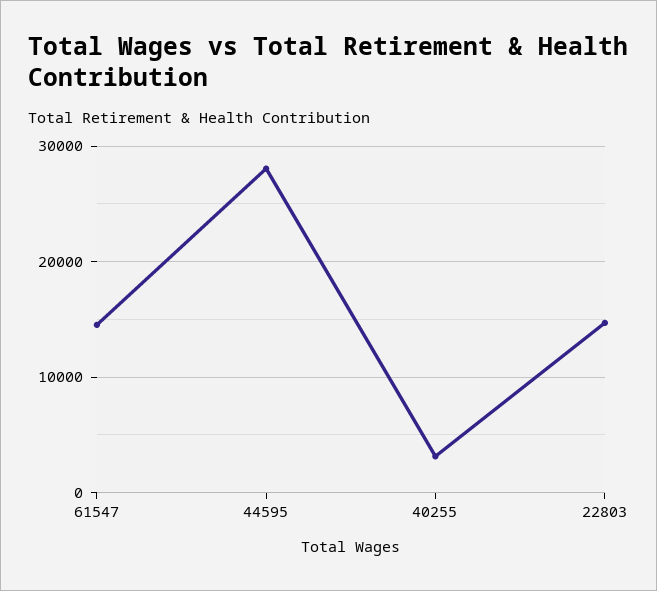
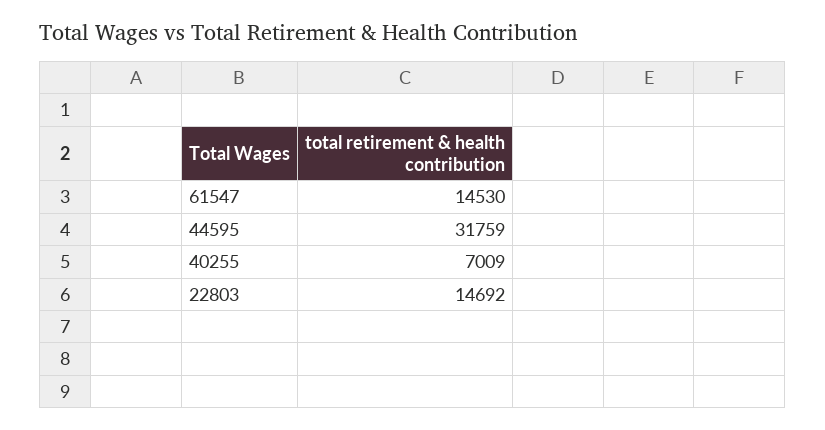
44595: 28000 -> 31759
40255: 3000 -> 7009

